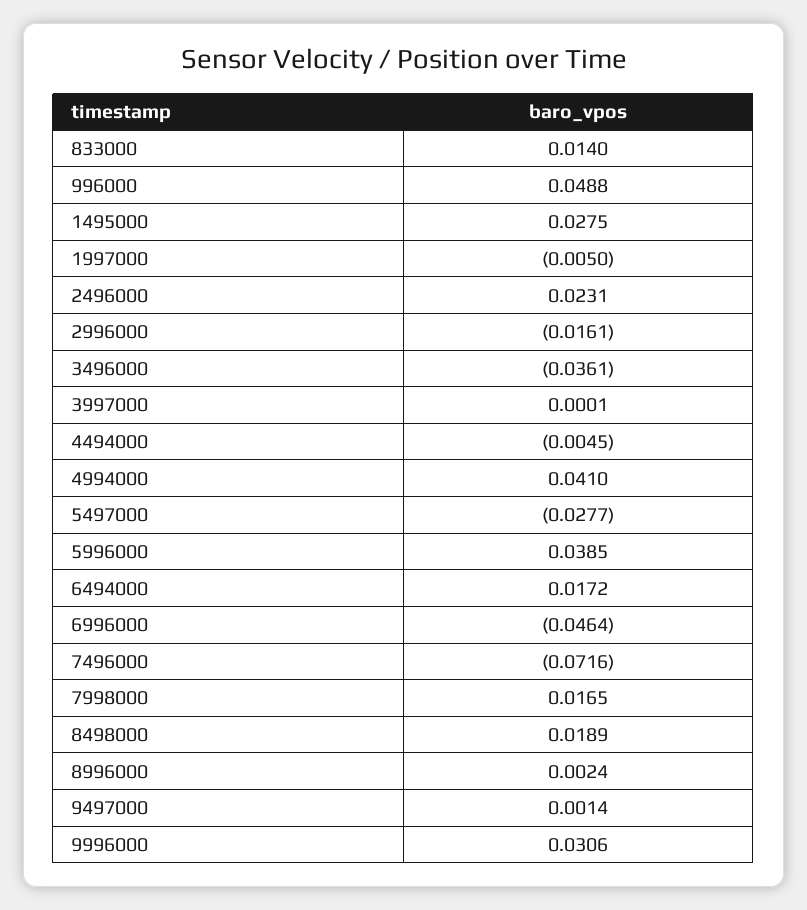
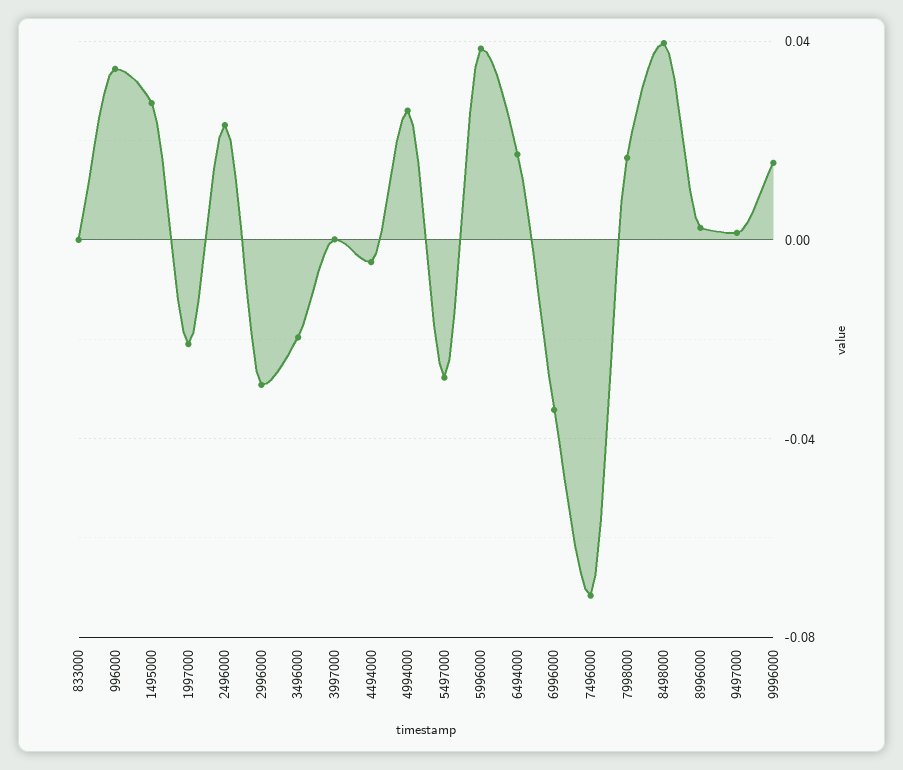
833000: 0.014 -> 0
996000: 0.0488 -> 0.035
1997000: -0.005 -> -0.02
2996000: -0.0161 -> -0.03
3496000: -0.0361 -> -0.02
4994000: 0.041 -> 0.025
6996000: -0.0464 -> -0.035
8498000: 0.0189 -> 0.04
9996000: 0.0306 -> 0.015

